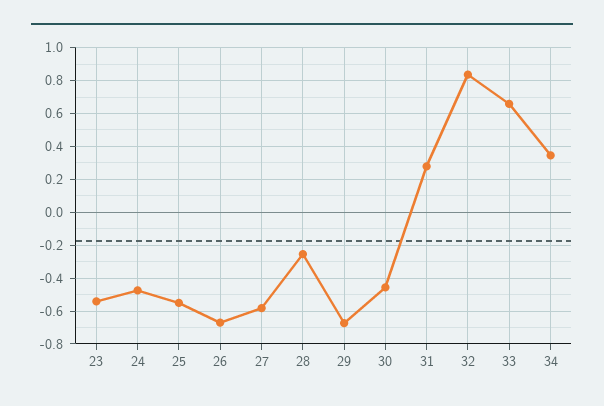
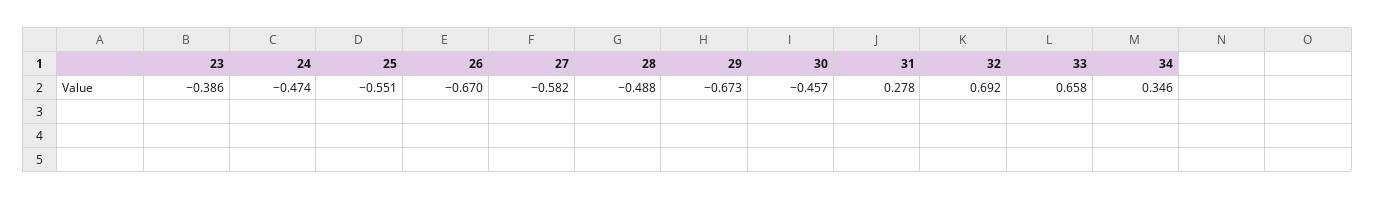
23: -0.55 -> -0.386
28: -0.25 -> -0.488
32: 0.85 -> 0.692

